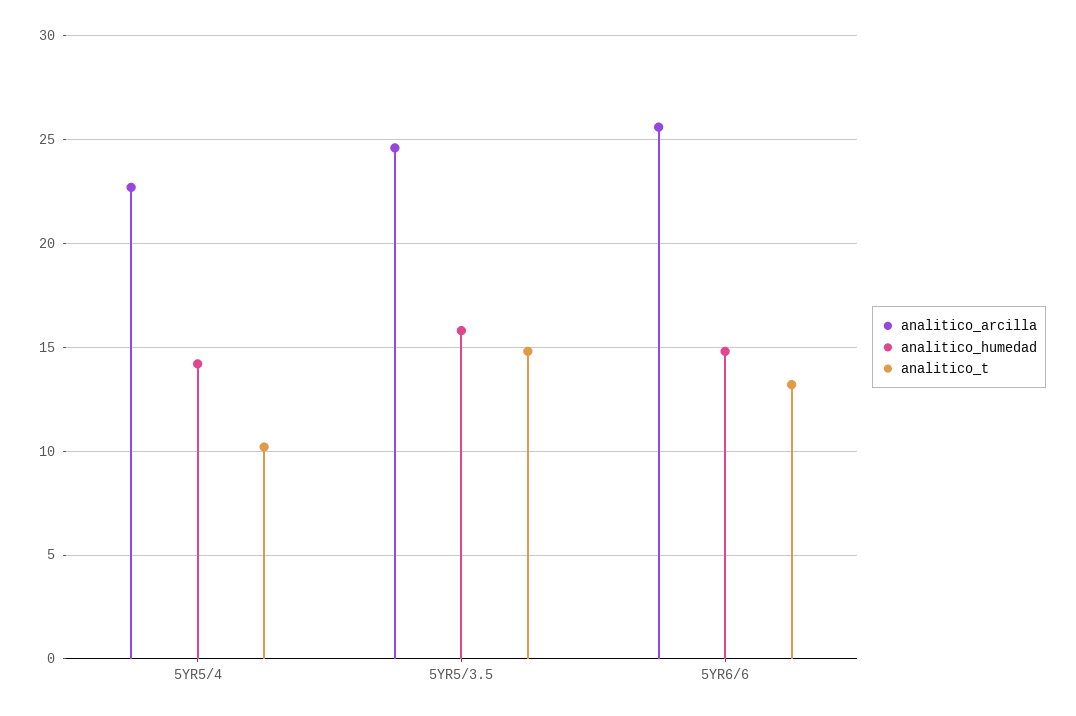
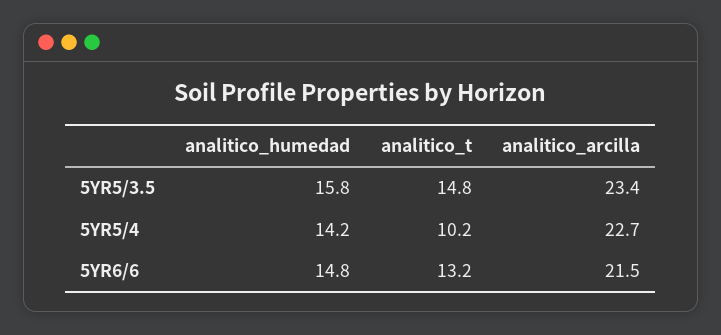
analitico_arcilla, 5YR5/3.5: 24.5 -> 23.4
analitico_arcilla, 5YR6/6: 25.5 -> 21.5

